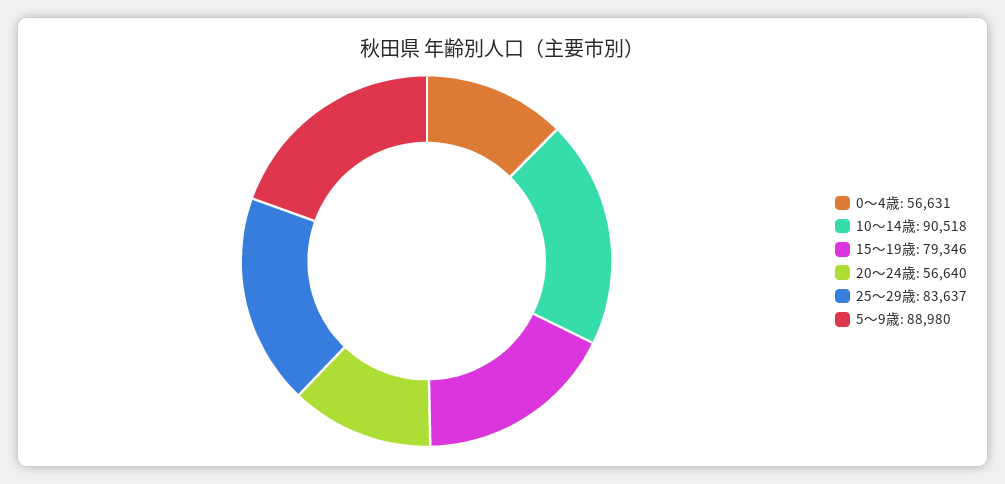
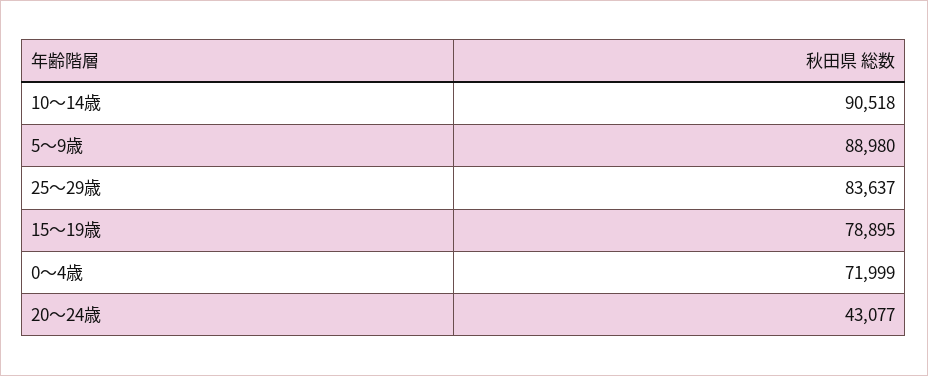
0～4歳: 56631 -> 71999
15～19歳: 79346 -> 78895
20～24歳: 56640 -> 43077

